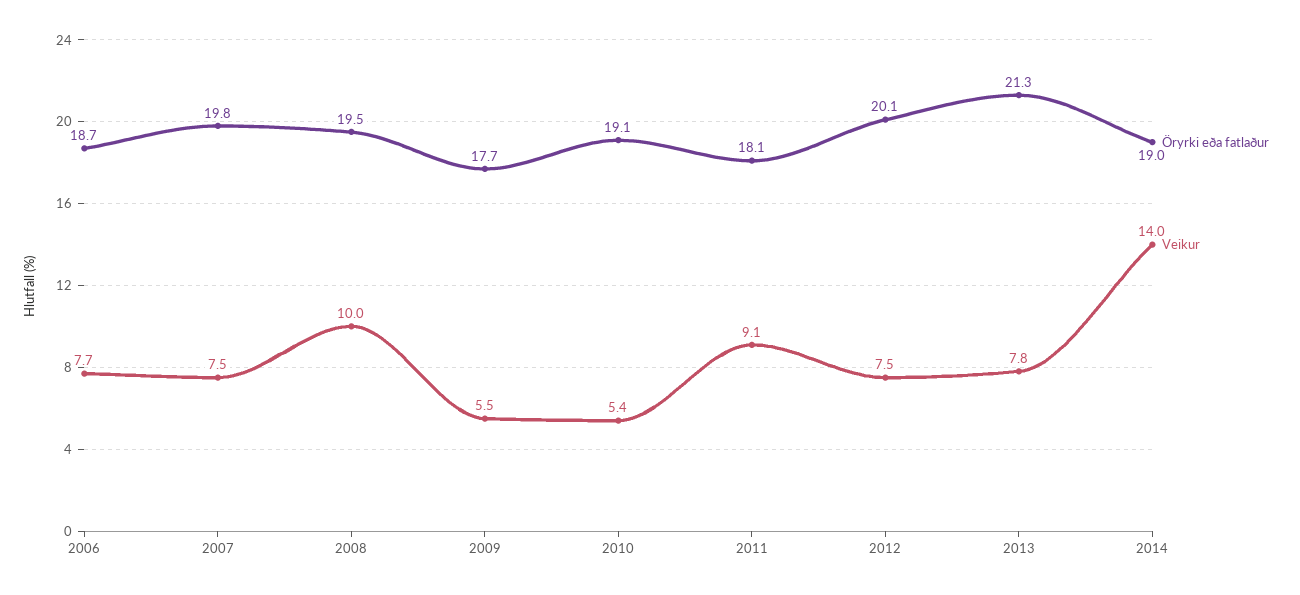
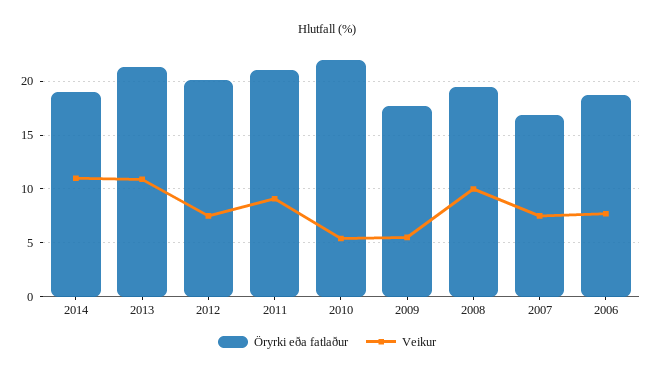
Öryrki eða fatlaður, 2007: 19.8 -> 17
Öryrki eða fatlaður, 2010: 19.1 -> 22
Öryrki eða fatlaður, 2011: 18.1 -> 21
Veikur, 2013: 7.8 -> 11
Veikur, 2014: 14 -> 11

